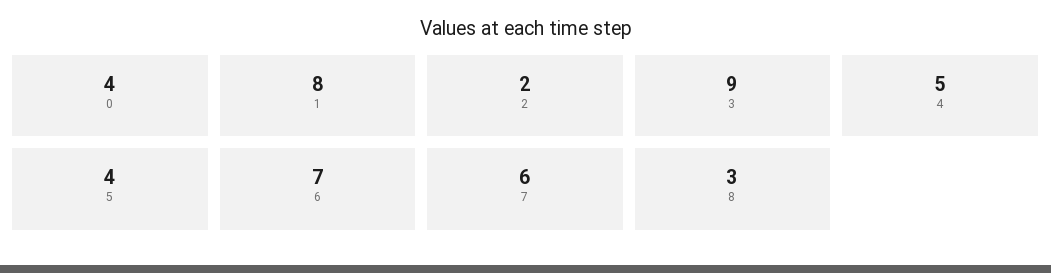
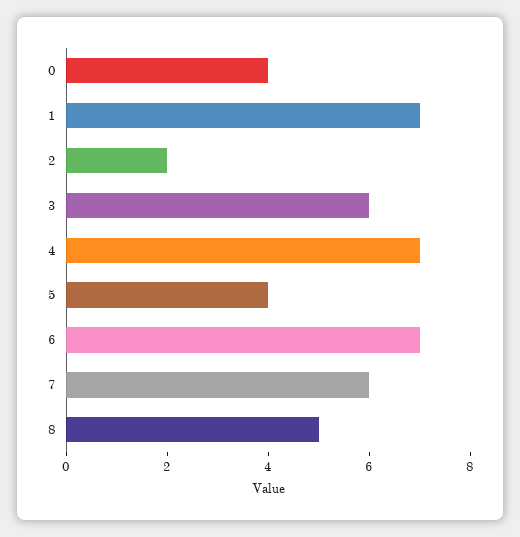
1: 8 -> 7
3: 9 -> 6
4: 5 -> 7
8: 3 -> 5

